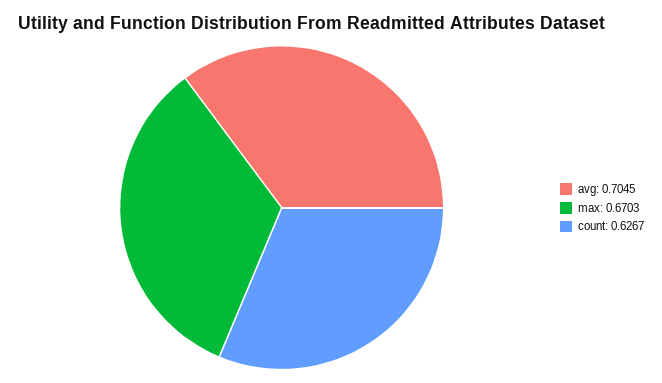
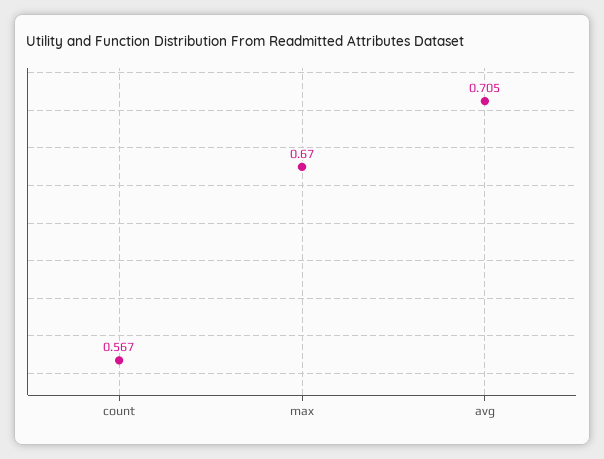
count: 0.6267 -> 0.567

